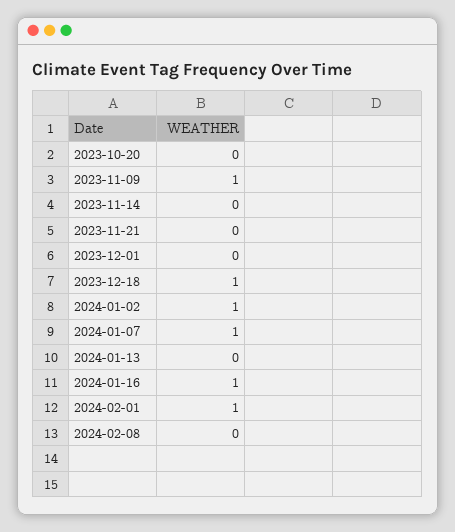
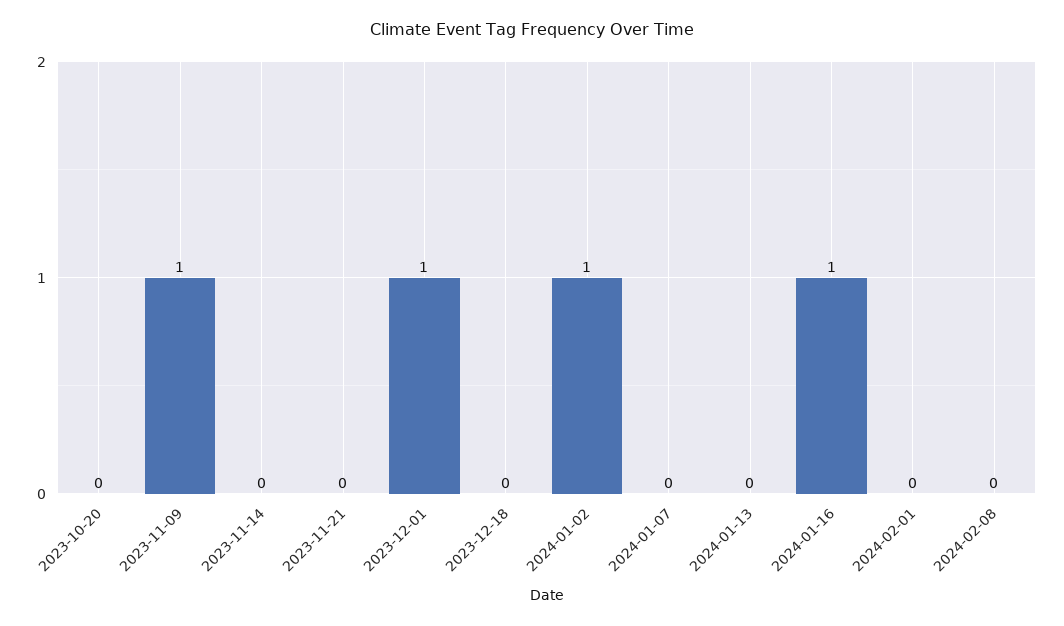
2023-12-01: 0 -> 1
2023-12-18: 1 -> 0
2024-01-07: 1 -> 0
2024-02-01: 1 -> 0

